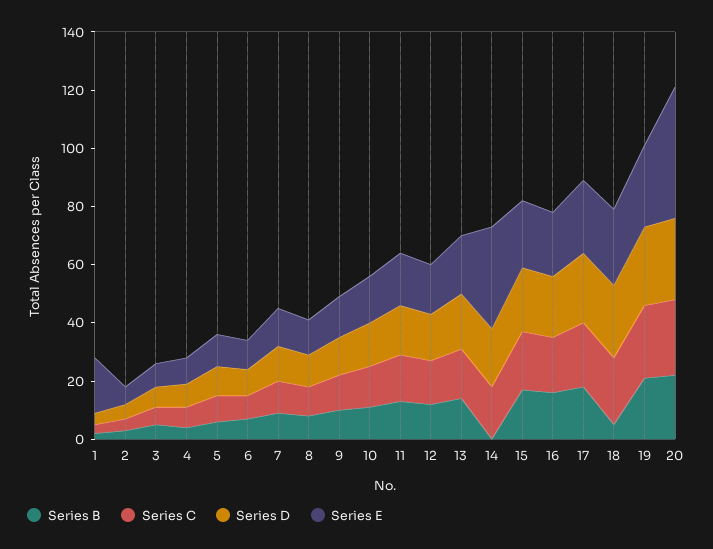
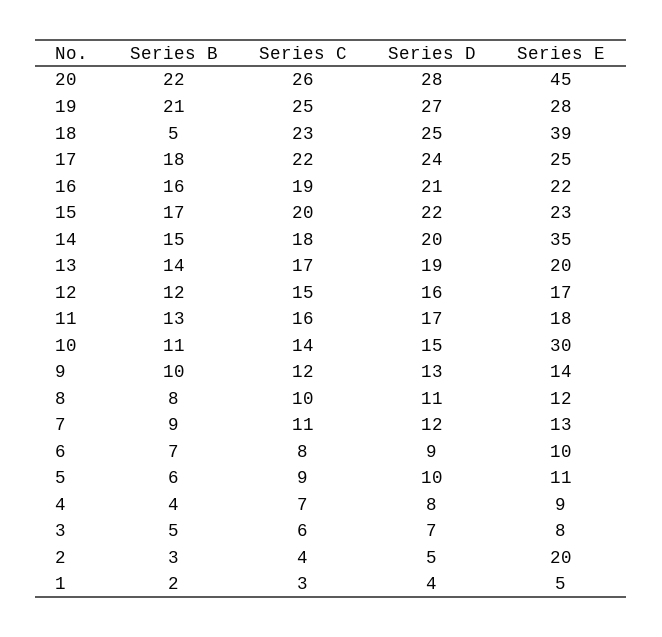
Series E, 1: 20 -> 5
Series E, 2: 5 -> 20
Series E, 10: 15 -> 30
Series B, 14: 0 -> 15
Series E, 18: 25 -> 39

